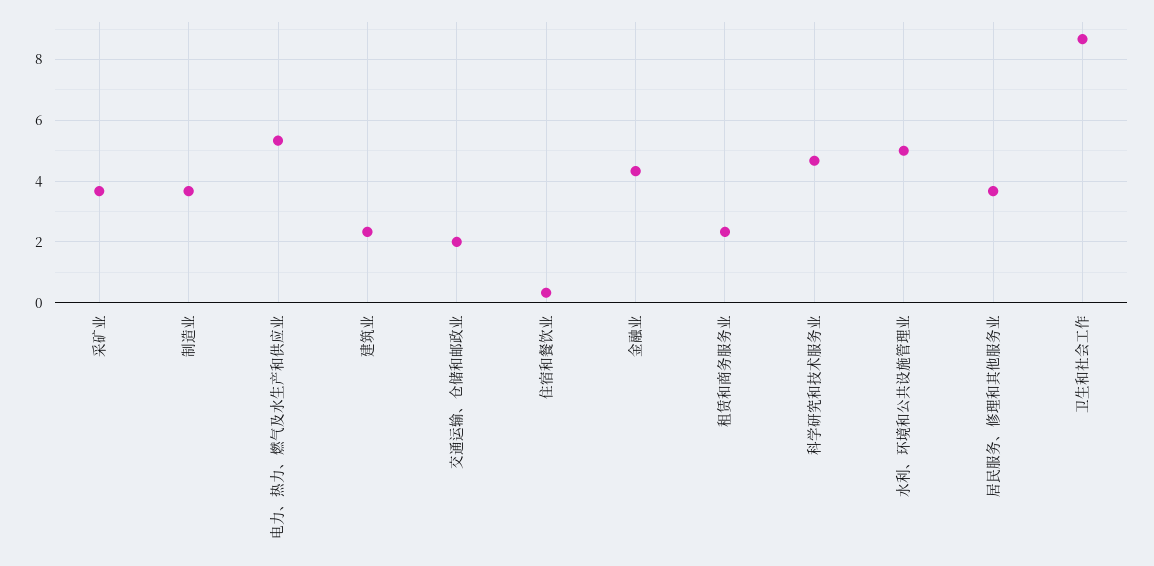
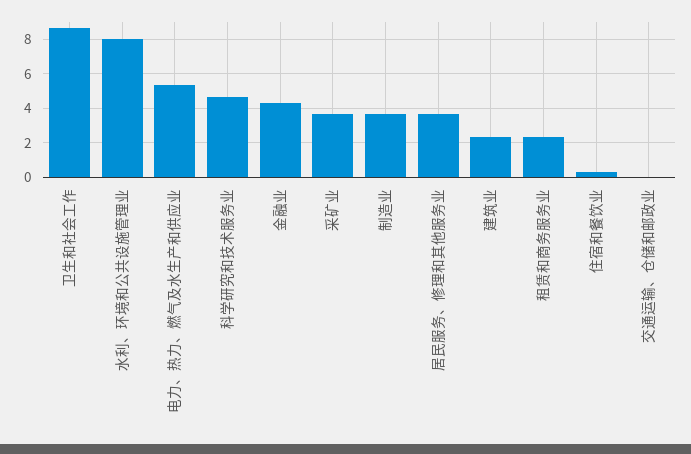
交通运输、仓储和邮政业: 2 -> 0
水利、环境和公共设施管理业: 5 -> 8

